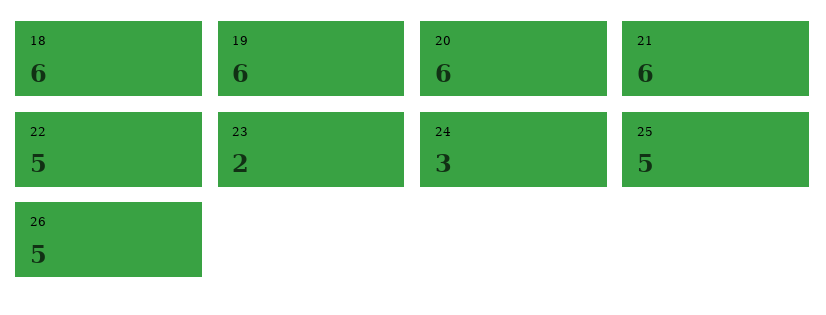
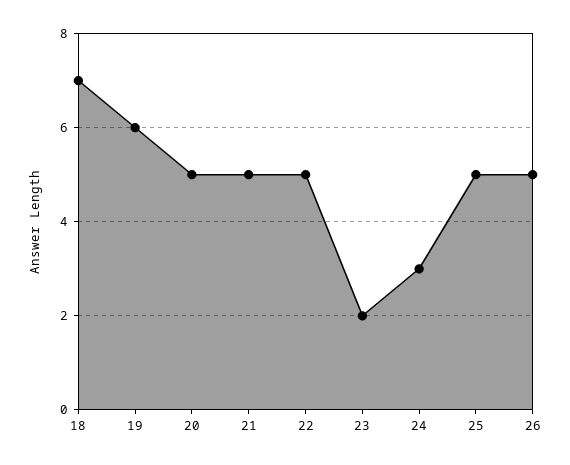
18: 6 -> 7
20: 6 -> 5
21: 6 -> 5

